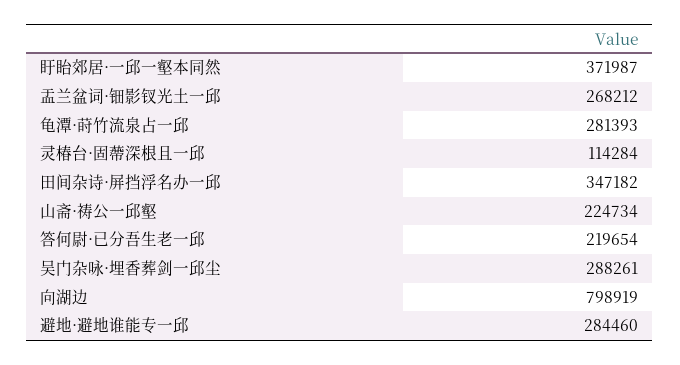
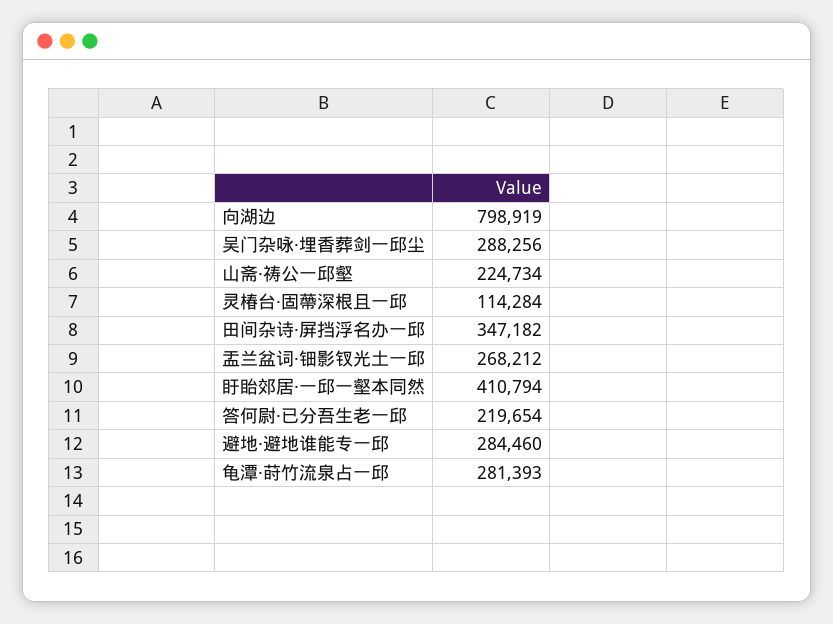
盱眙郊居·一邱一壑本同然: 371987 -> 410794
吴门杂咏·埋香葬剑一邱尘: 288261 -> 288256

